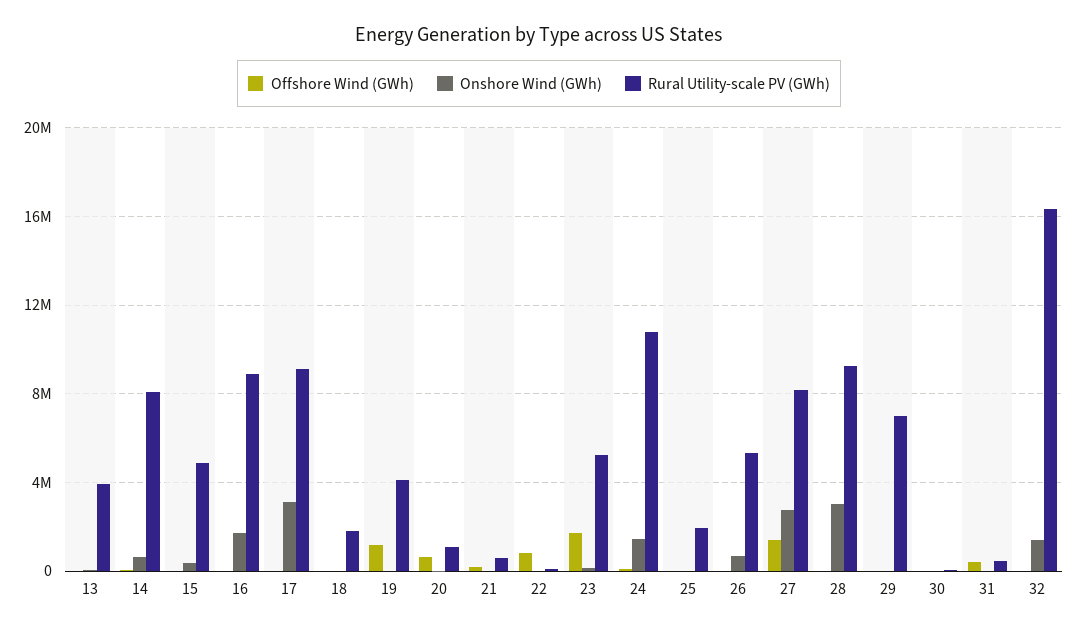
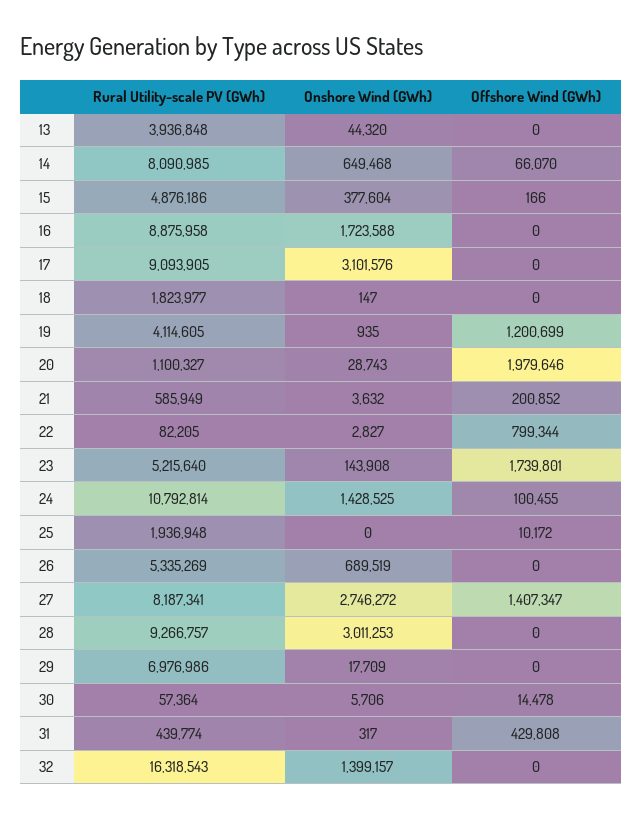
Offshore Wind (GWh), 20: 500000 -> 1979646

